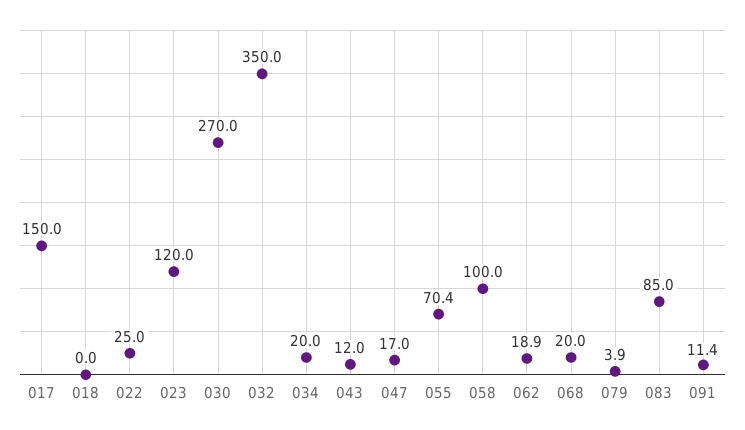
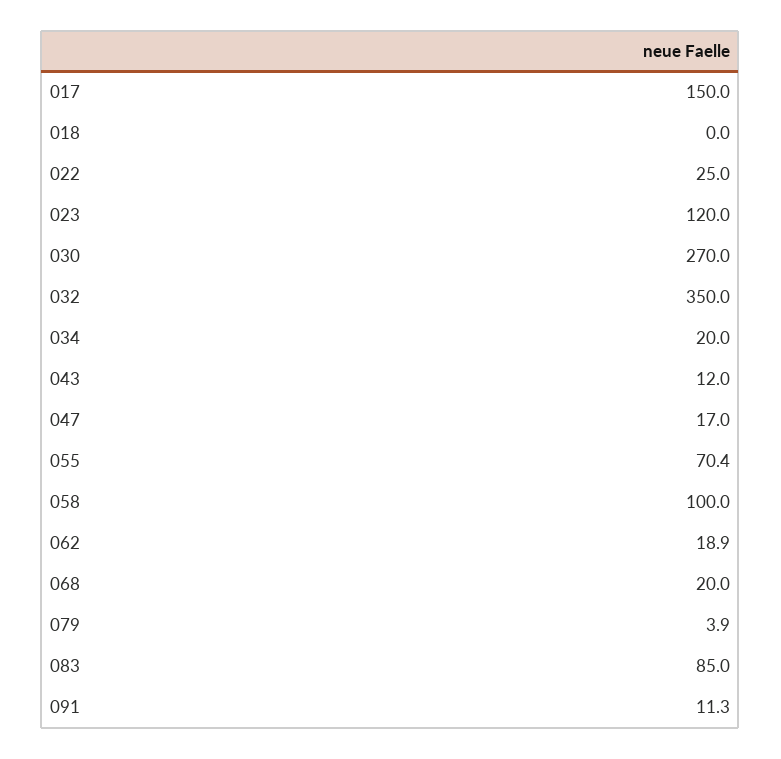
091: 11.4 -> 11.3

